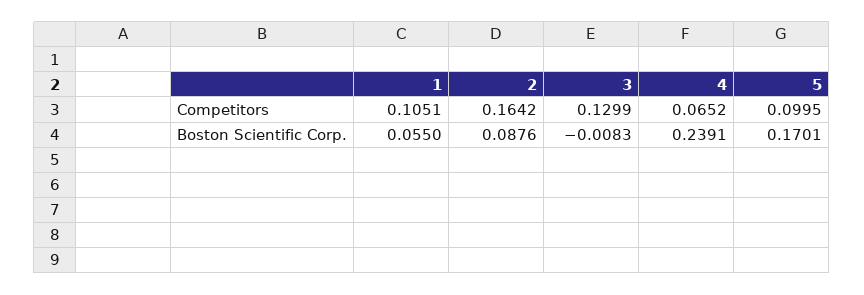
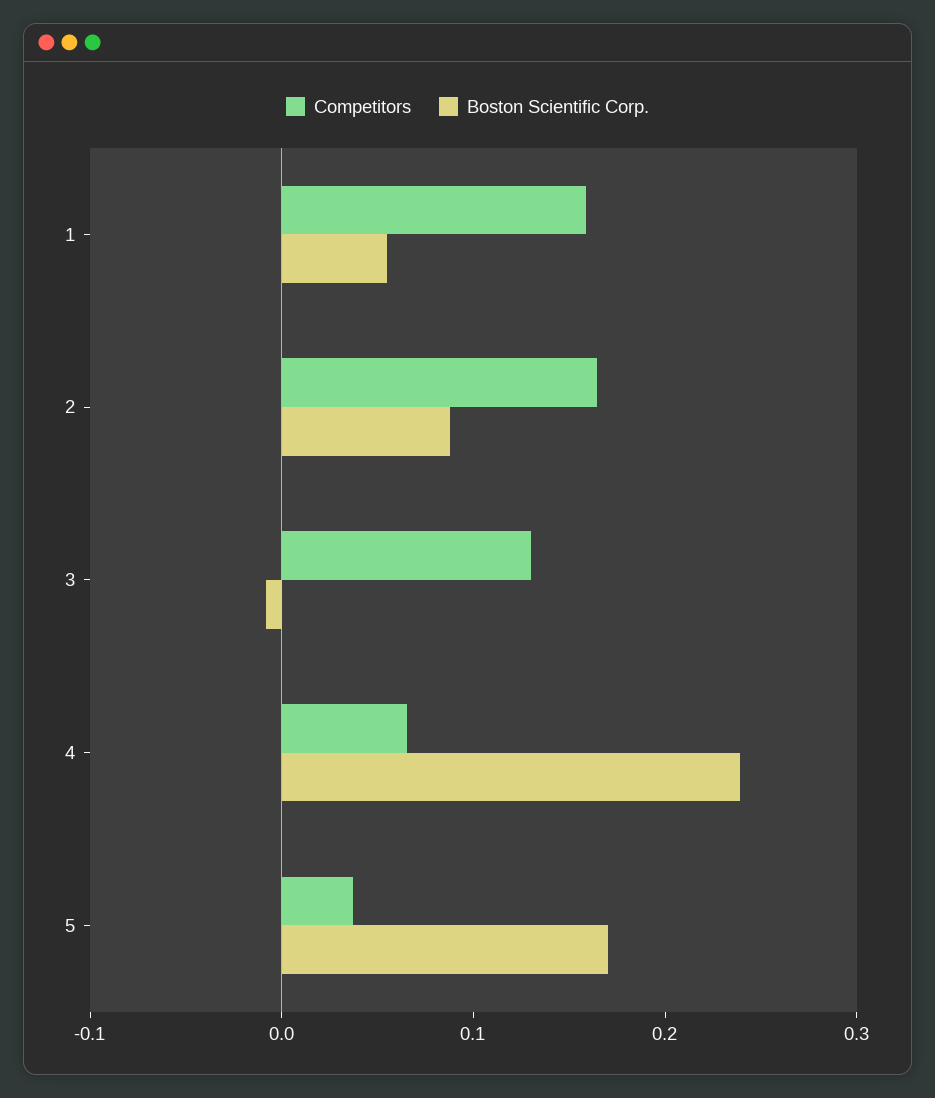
Competitors, 1: 0.1051 -> 0.16
Competitors, 5: 0.0995 -> 0.04

